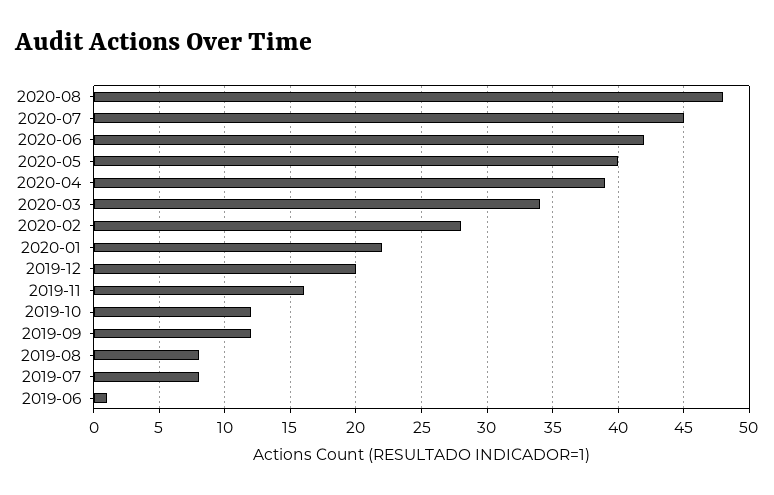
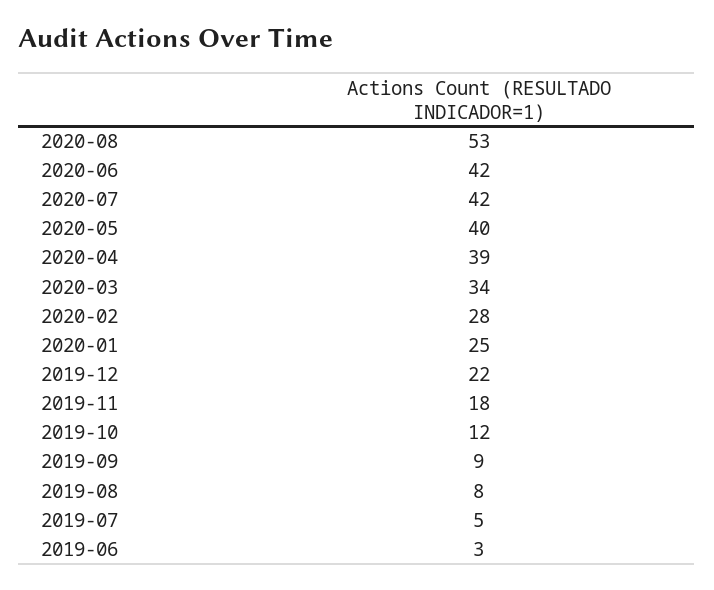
2020-08: 48 -> 53
2020-07: 45 -> 42
2020-01: 22 -> 25
2019-12: 20 -> 22
2019-11: 16 -> 18
2019-09: 12 -> 9
2019-07: 8 -> 5
2019-06: 1 -> 3

